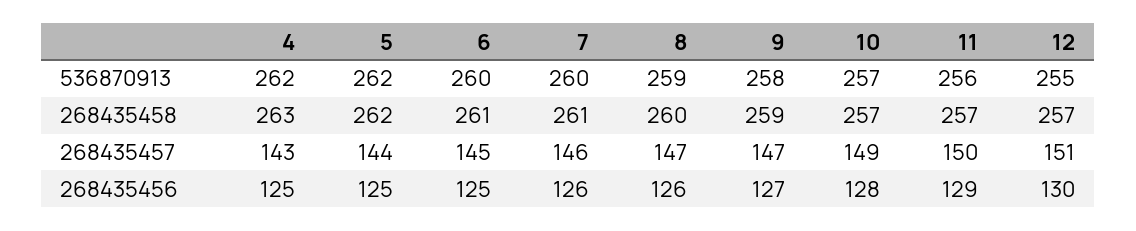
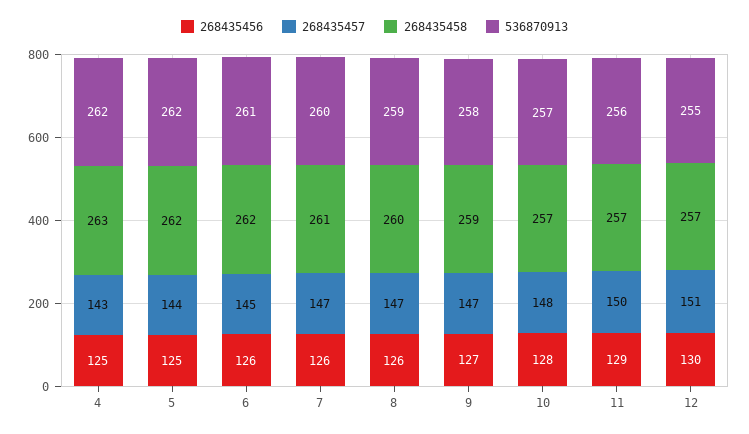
536870913, 6: 260 -> 261
268435458, 6: 261 -> 262
268435457, 7: 146 -> 147
268435457, 10: 149 -> 148
268435456, 6: 125 -> 126

